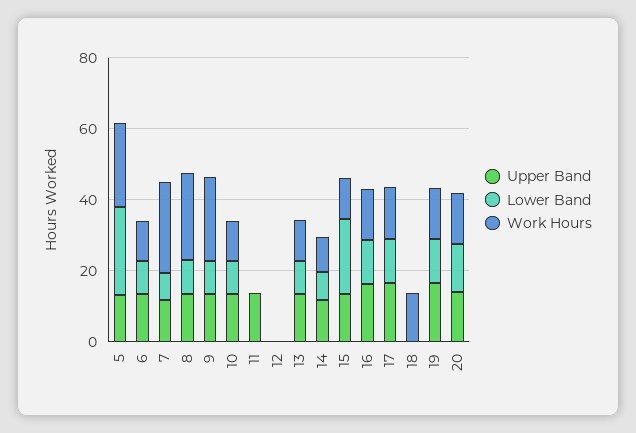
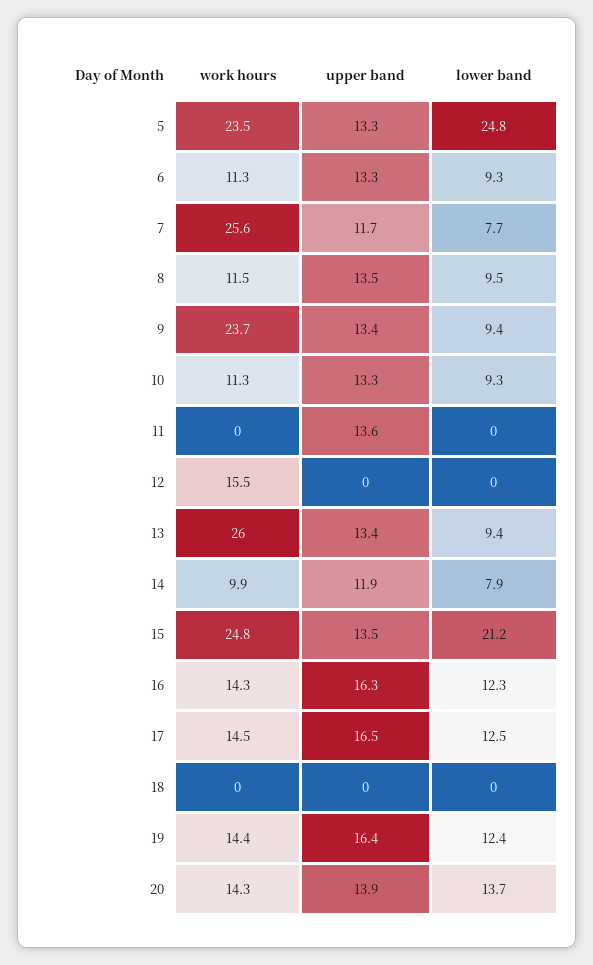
Work Hours, 8: 25 -> 11.5
Work Hours, 12: 0 -> 15.5
Work Hours, 13: 10 -> 26
Work Hours, 15: 10 -> 24.8
Work Hours, 18: 15 -> 0

